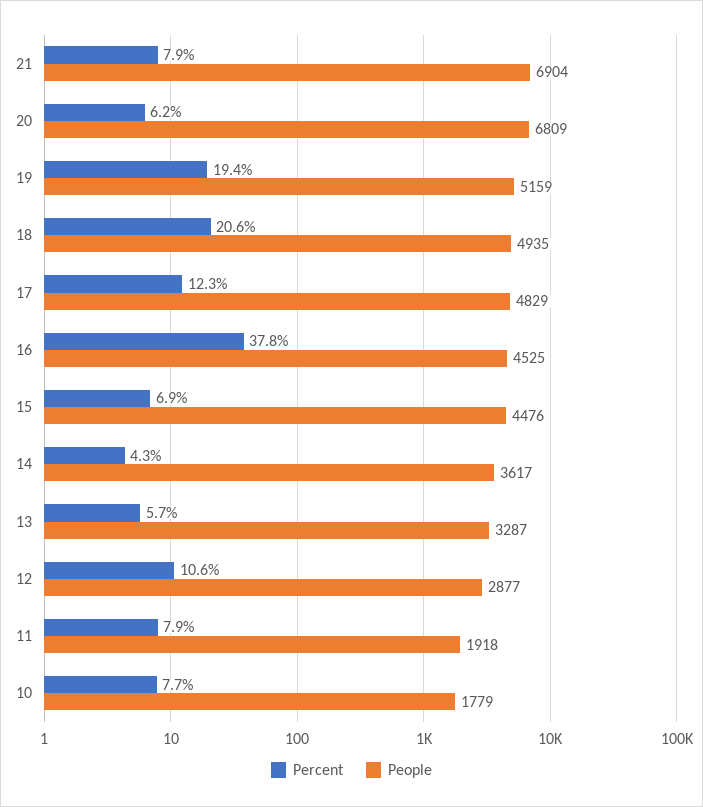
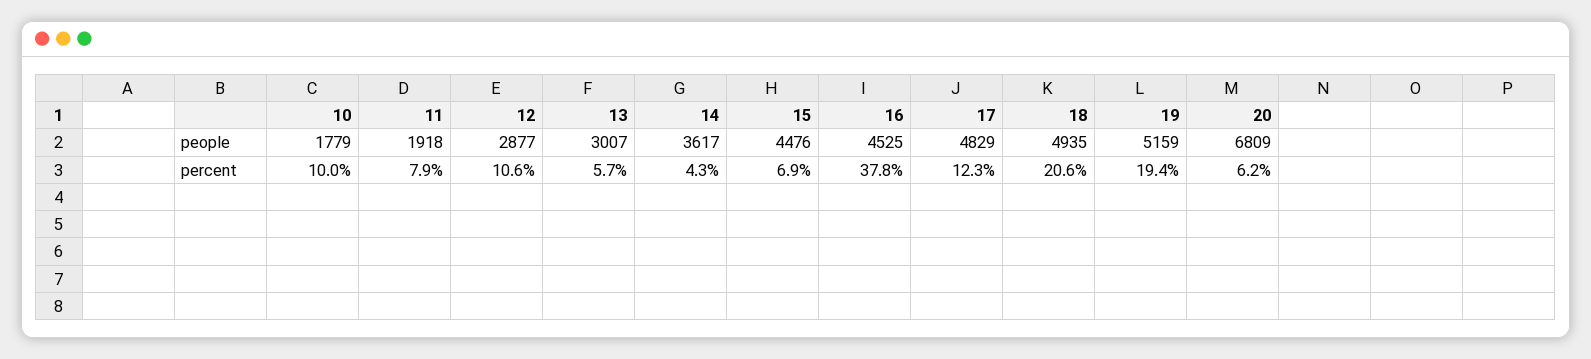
Percent, 21: 7.9 -> none
People, 21: 6904 -> none
People, 13: 3287 -> 3007
Percent, 10: 7.7 -> 10

